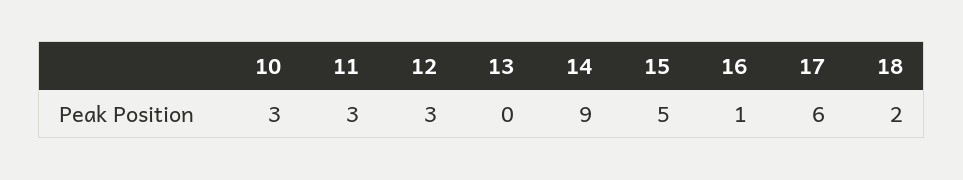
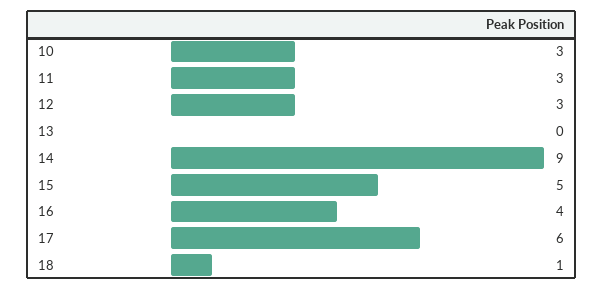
16: 1 -> 4
18: 2 -> 1

